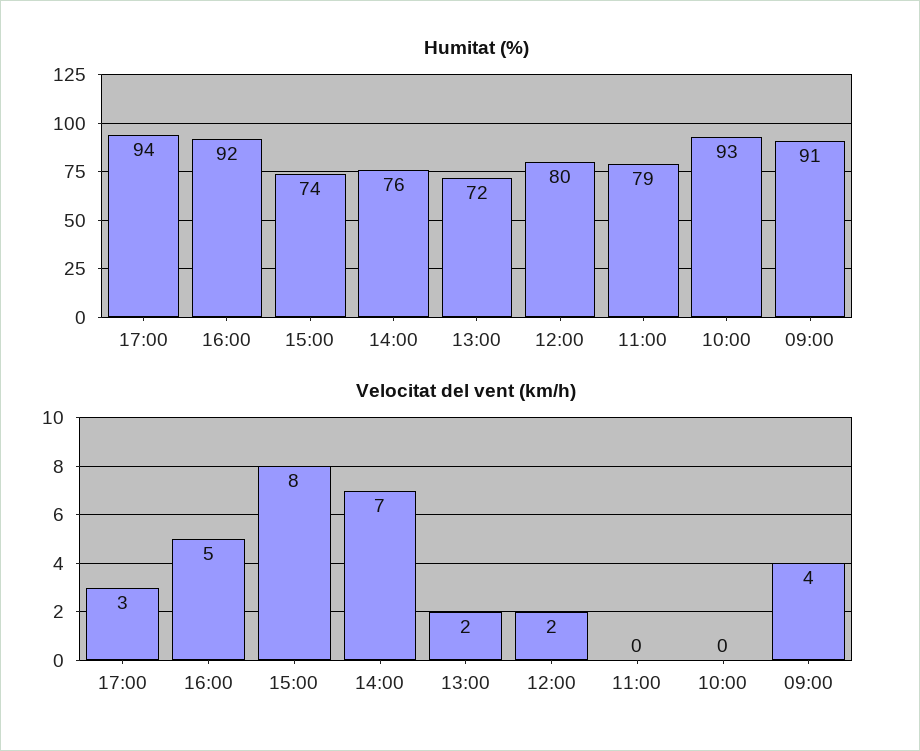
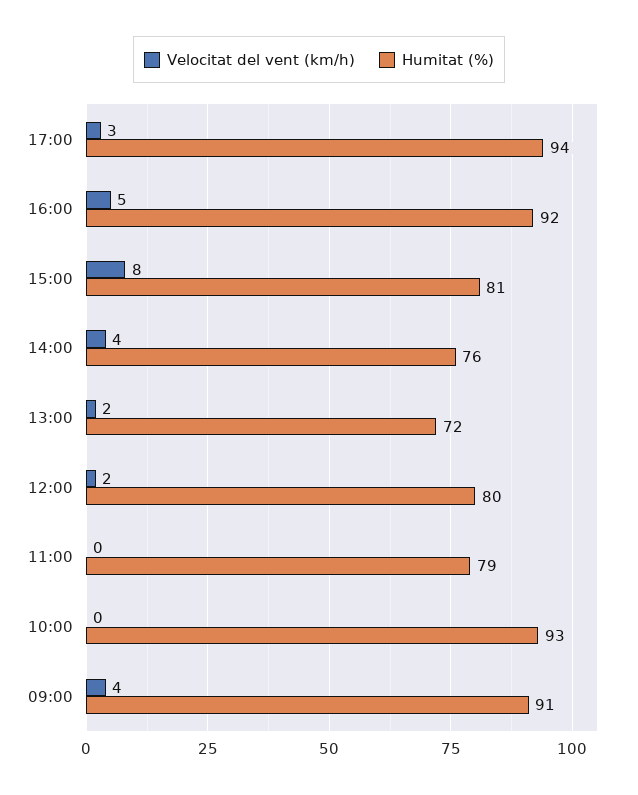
Humitat (%), 15:00: 74 -> 81
Velocitat del vent (km/h), 14:00: 7 -> 4

